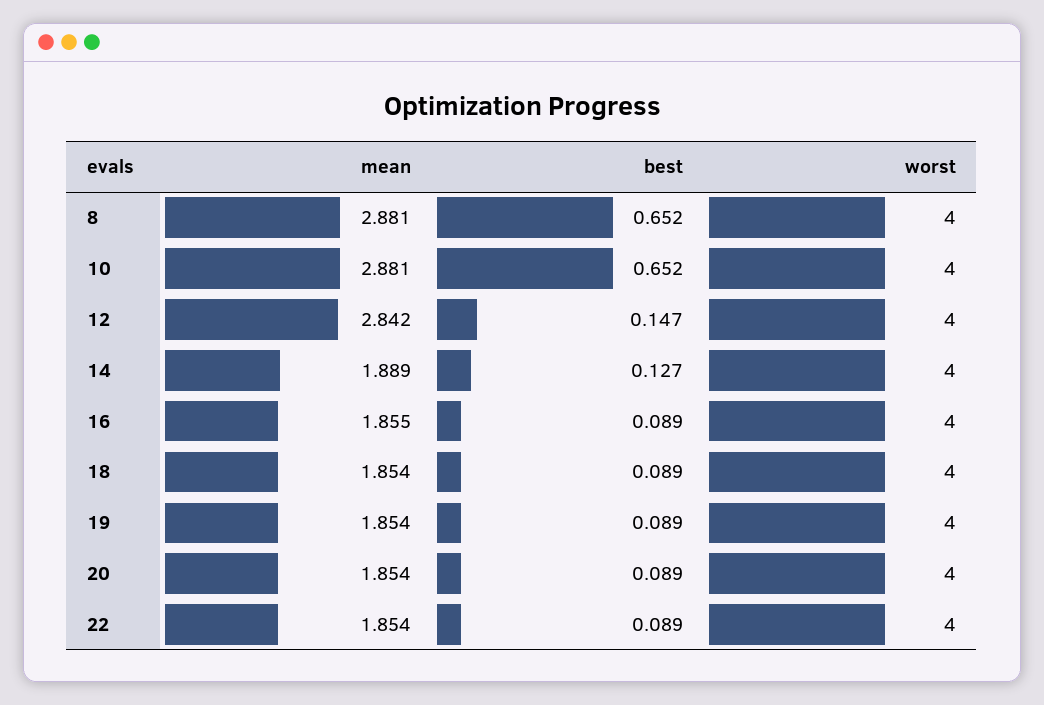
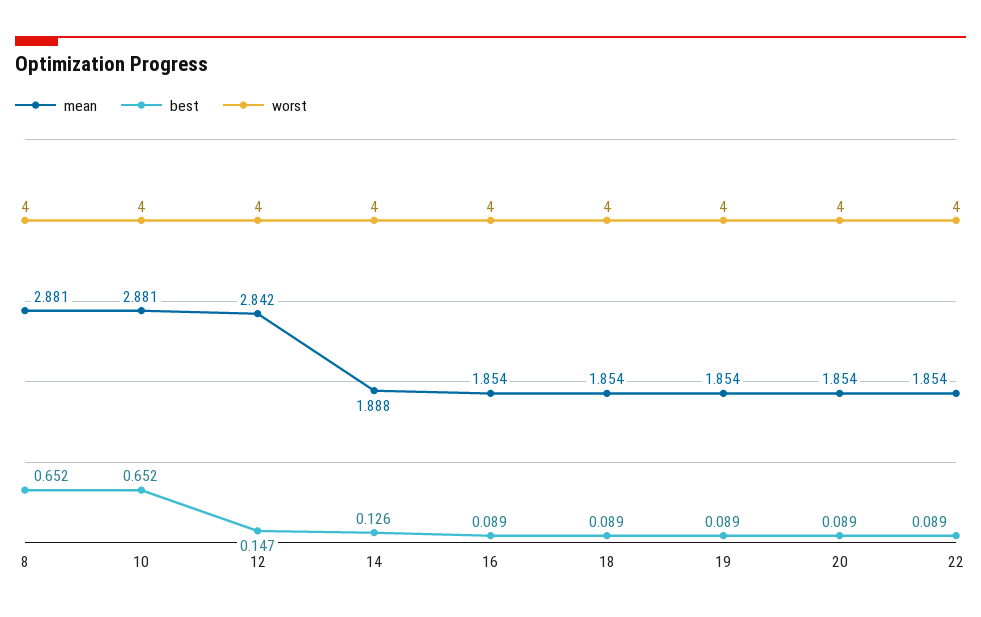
mean, 14: 1.889 -> 1.888
best, 14: 0.127 -> 0.126
mean, 16: 1.855 -> 1.854

